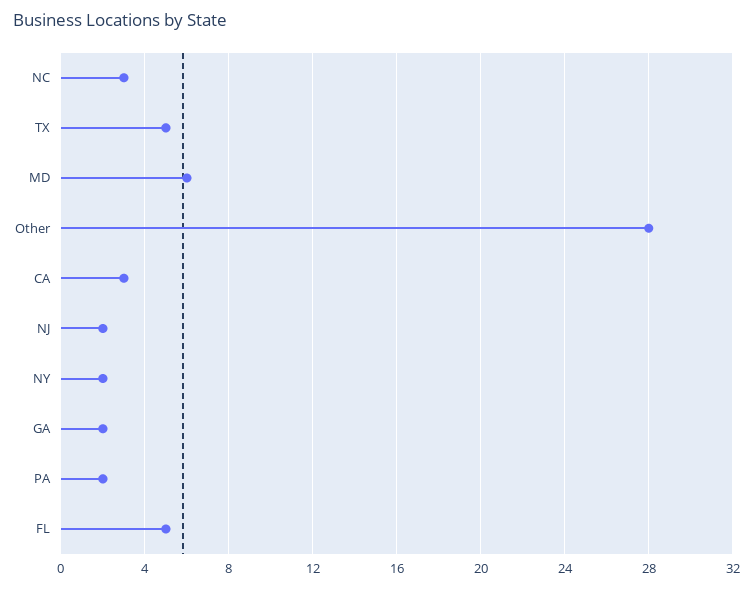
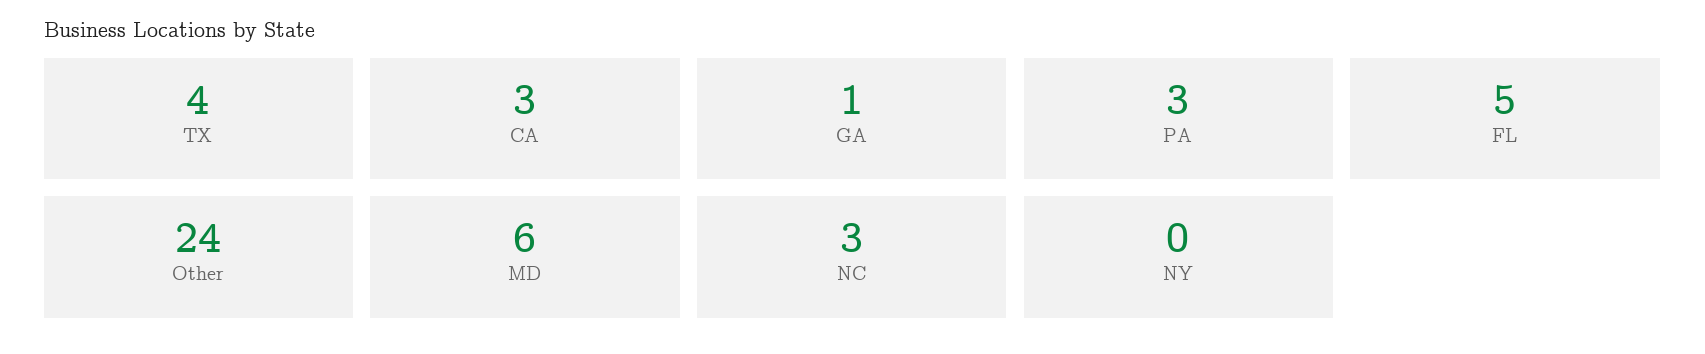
TX: 5 -> 4
Other: 28 -> 24
NJ: 2 -> none
NY: 2 -> 0
GA: 2 -> 1
PA: 2 -> 3

